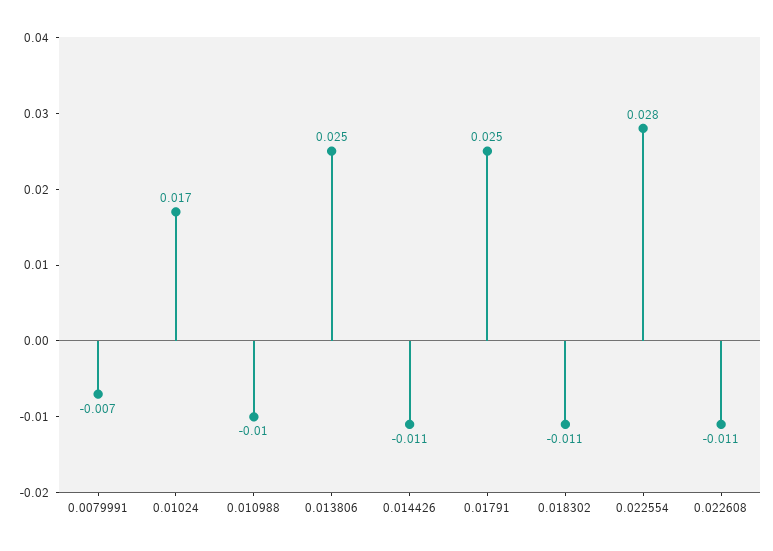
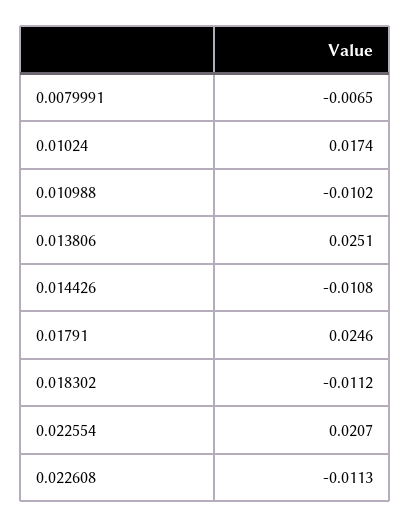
0.022554: 0.028 -> 0.0207

